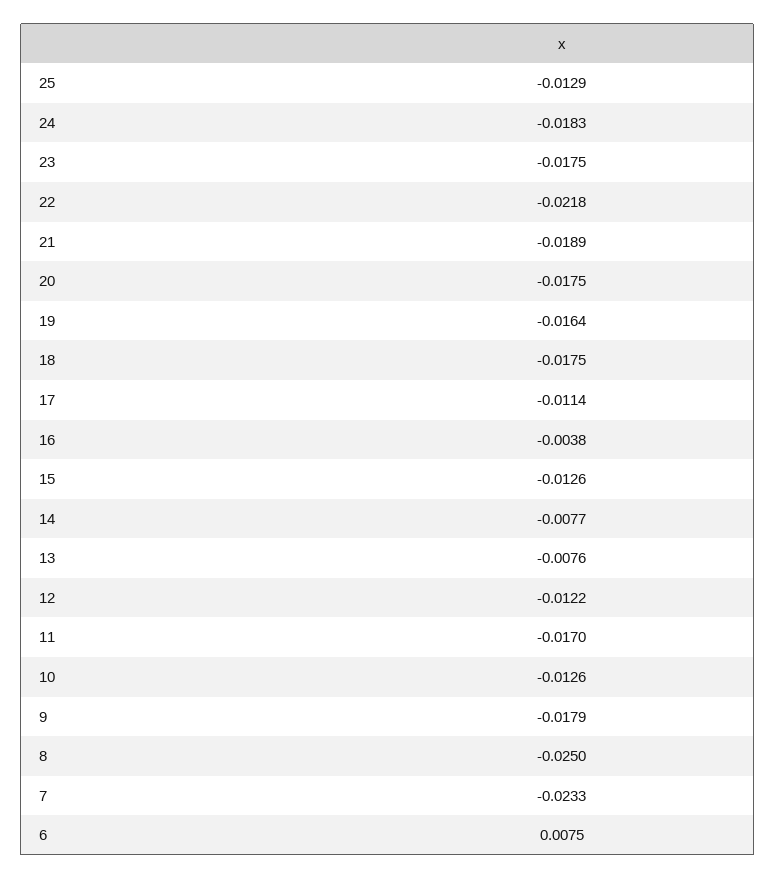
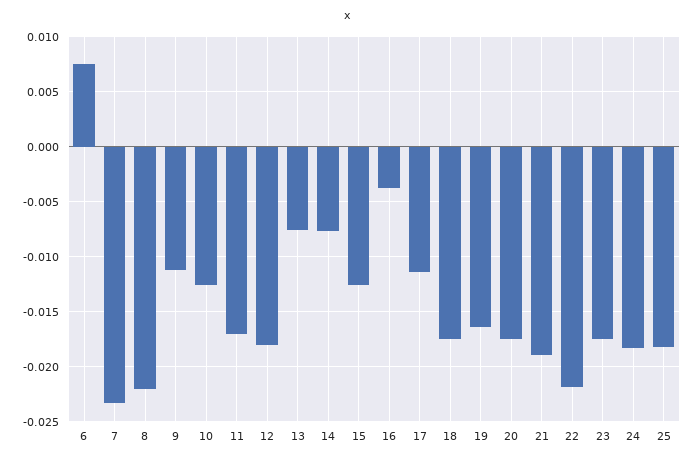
25: -0.0129 -> -0.018
12: -0.0122 -> -0.018
9: -0.0179 -> -0.011
8: -0.025 -> -0.022

